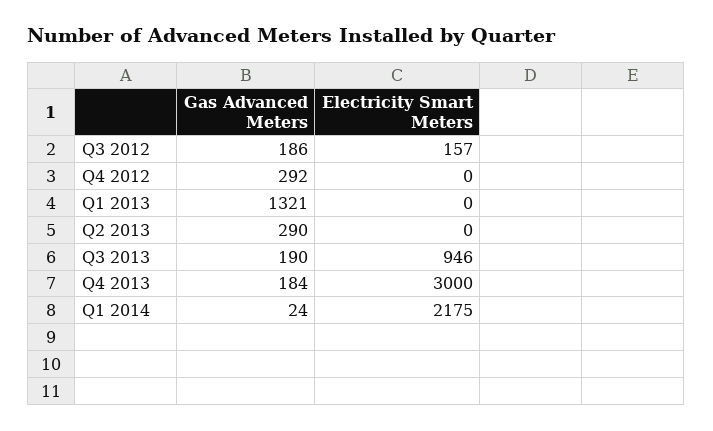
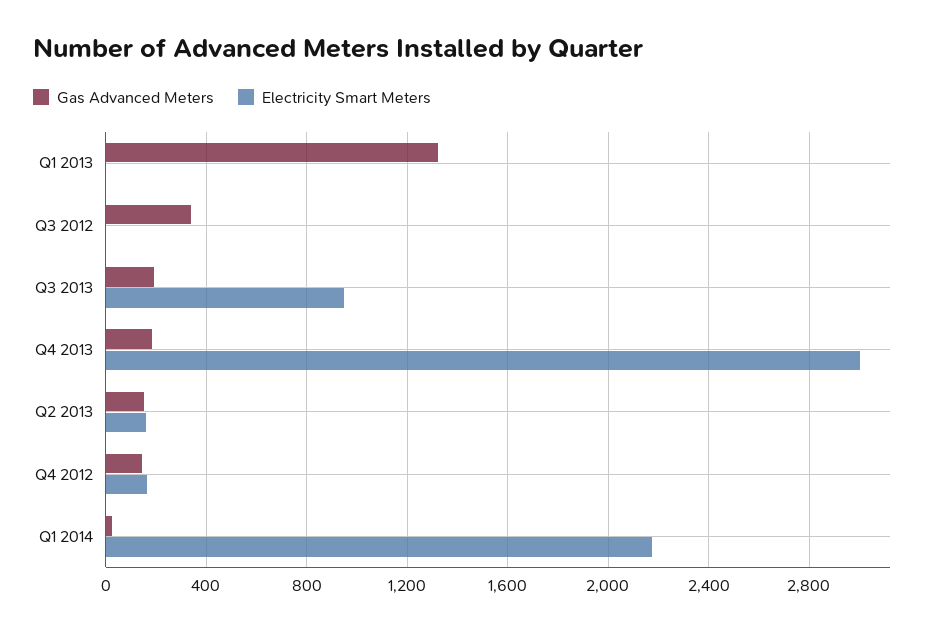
Gas Advanced Meters, Q3 2012: 186 -> 350
Electricity Smart Meters, Q3 2012: 157 -> 0
Gas Advanced Meters, Q4 2012: 292 -> 150
Electricity Smart Meters, Q4 2012: 0 -> 150
Gas Advanced Meters, Q2 2013: 290 -> 150
Electricity Smart Meters, Q2 2013: 0 -> 150

